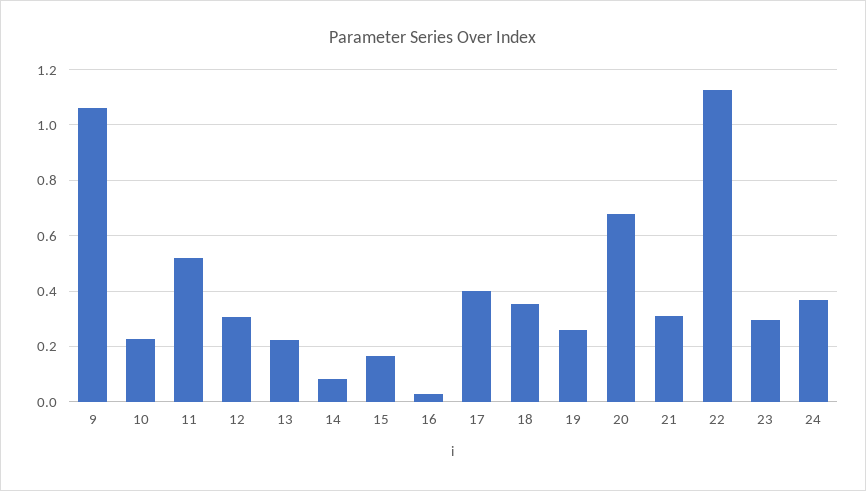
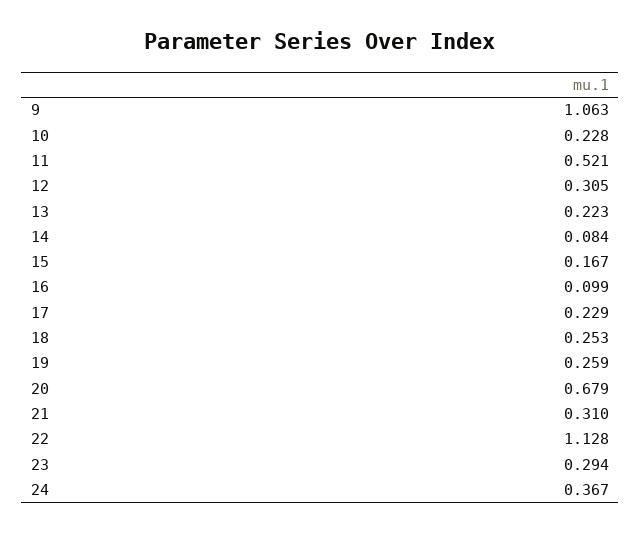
16: 0.025 -> 0.099
17: 0.4 -> 0.229
18: 0.35 -> 0.253

